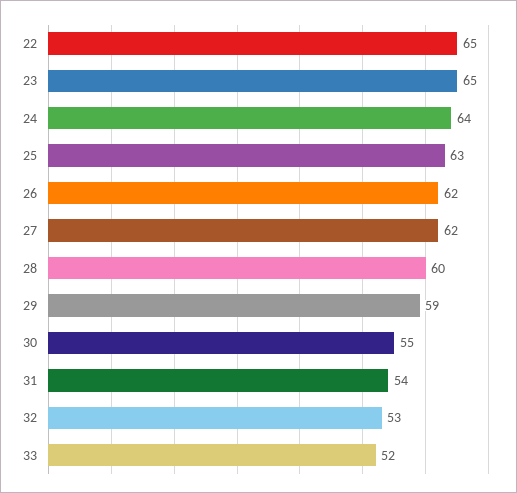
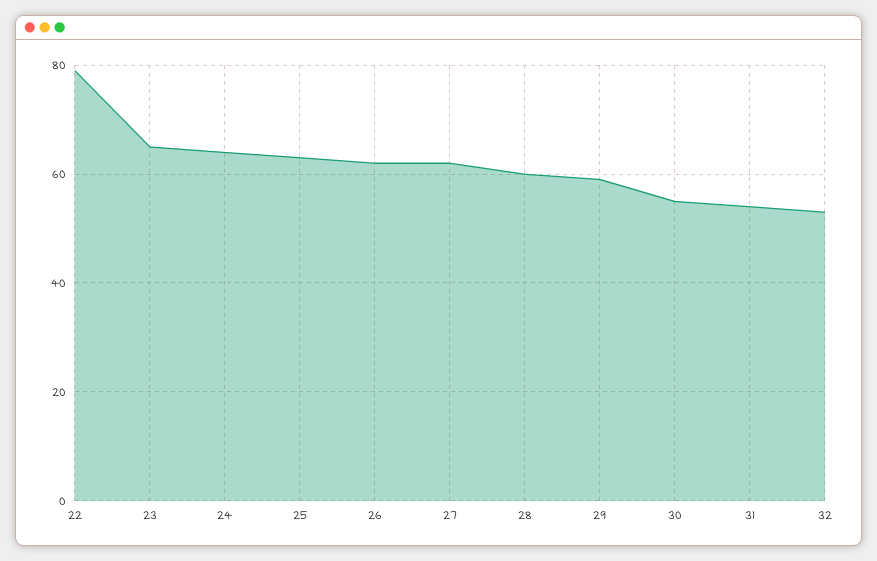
22: 65 -> 80
33: 52 -> none

